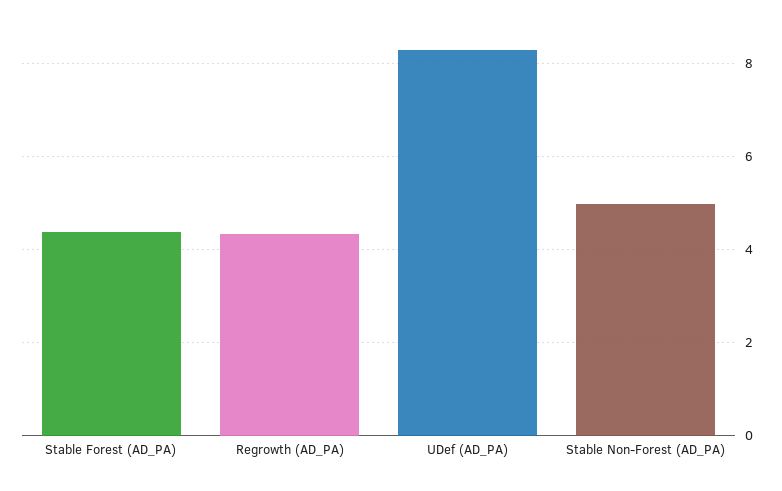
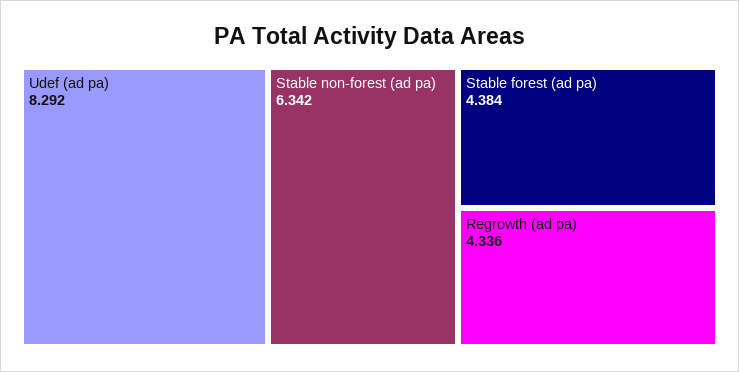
Stable Non-Forest (AD_PA): 5 -> 6.342

